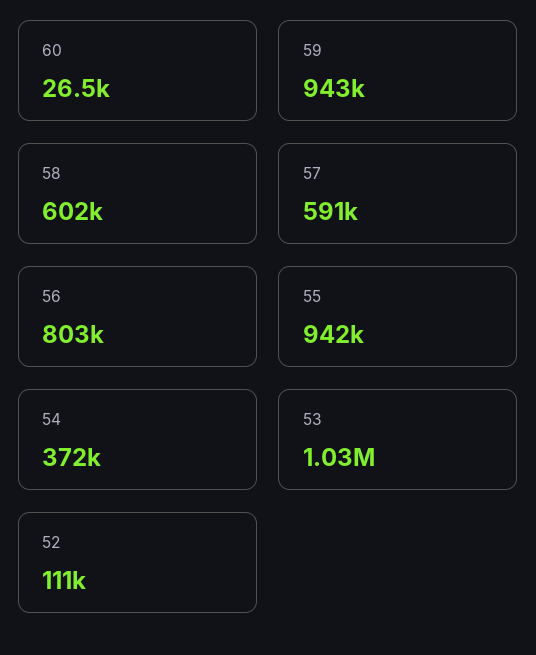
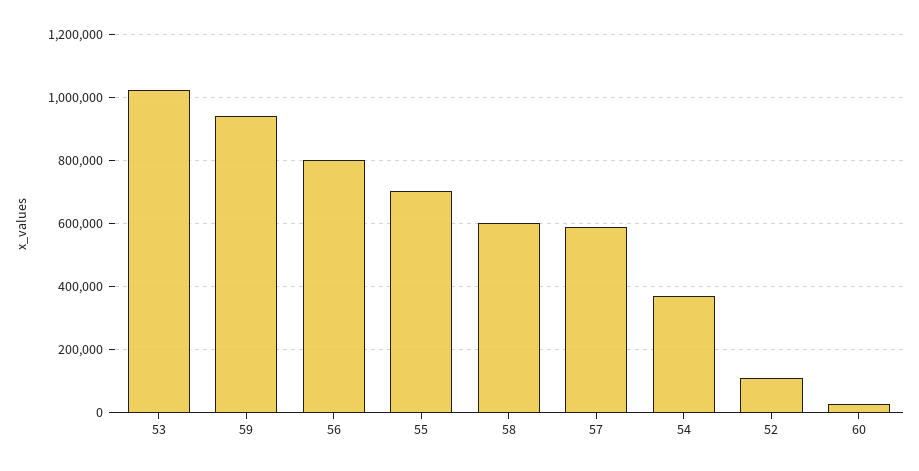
55: 942000 -> 700000

